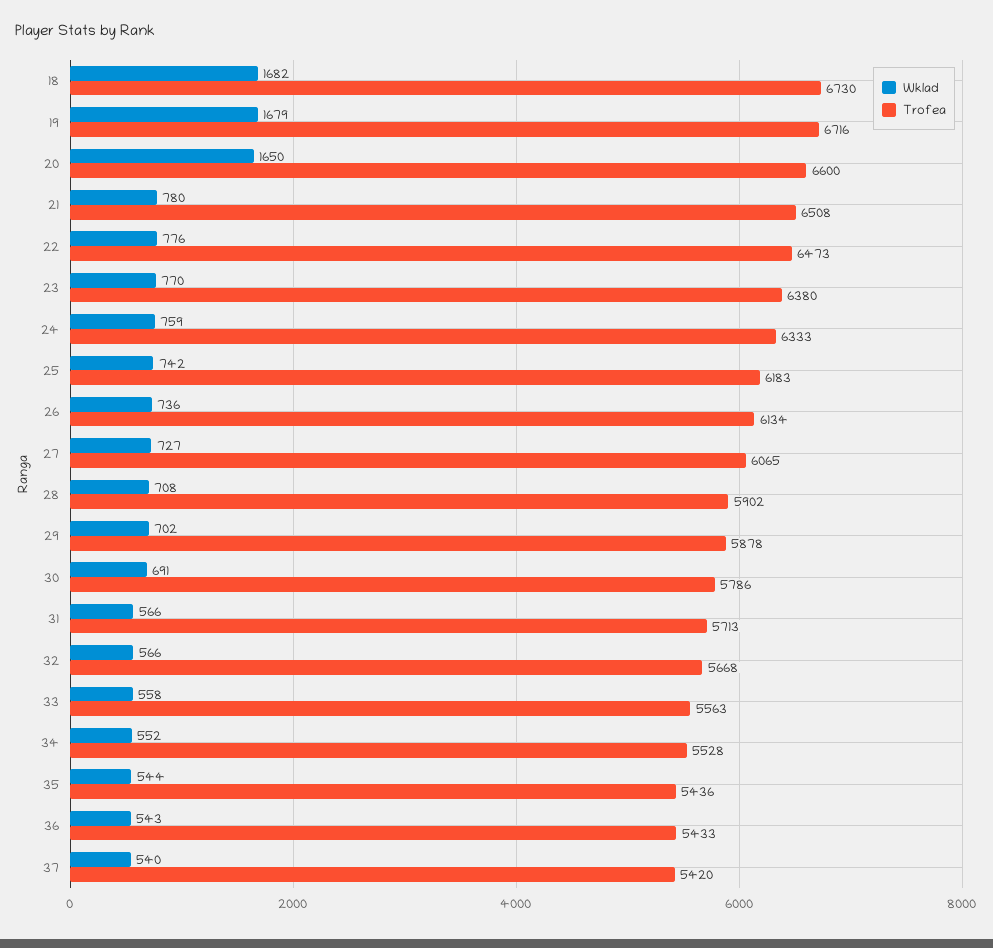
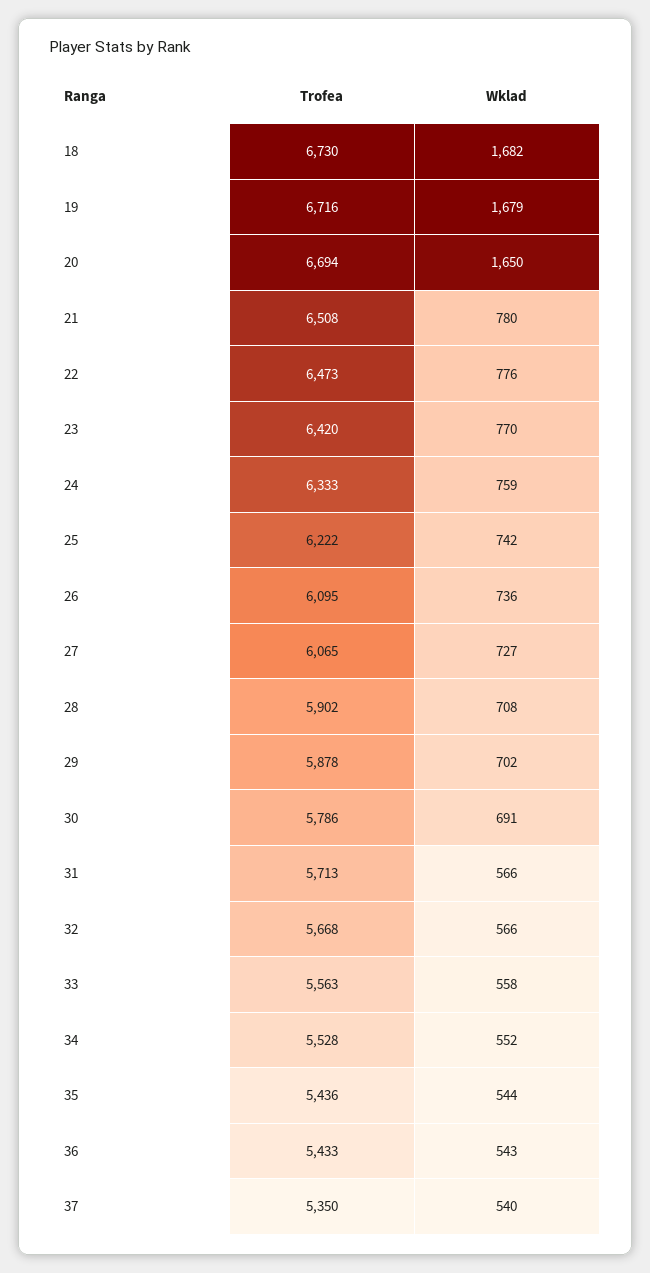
Trofea, 20: 6600 -> 6694
Trofea, 23: 6380 -> 6420
Trofea, 25: 6183 -> 6222
Trofea, 26: 6134 -> 6095
Trofea, 37: 5420 -> 5350

